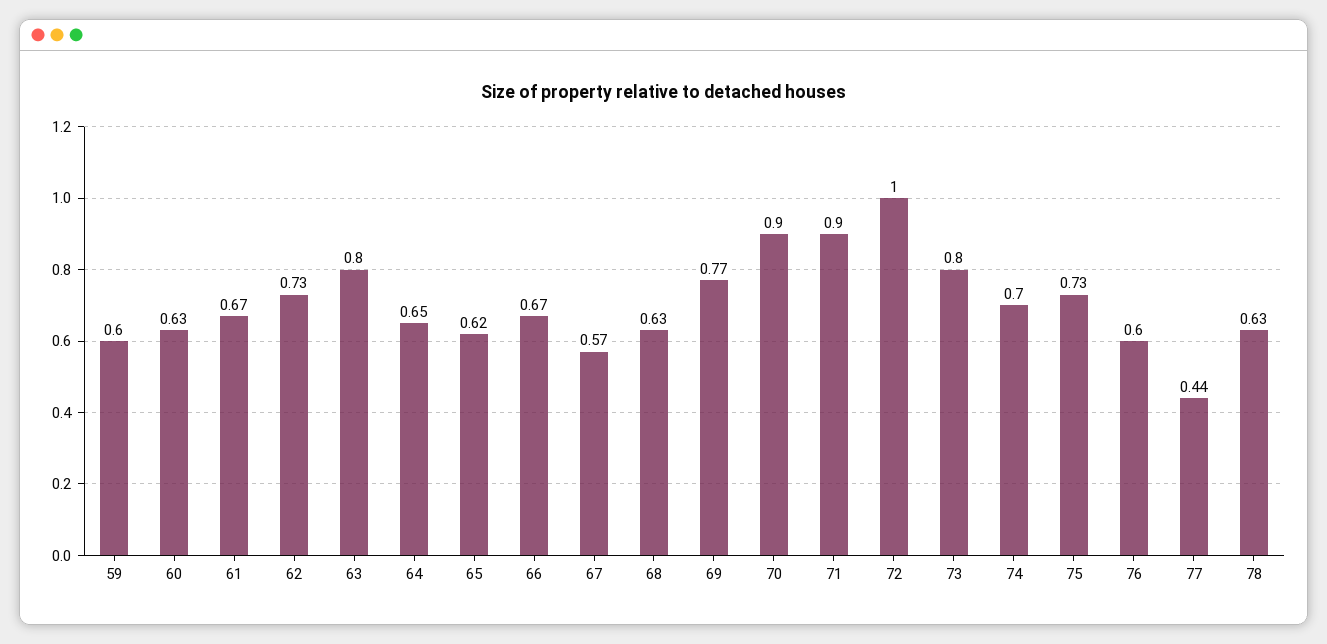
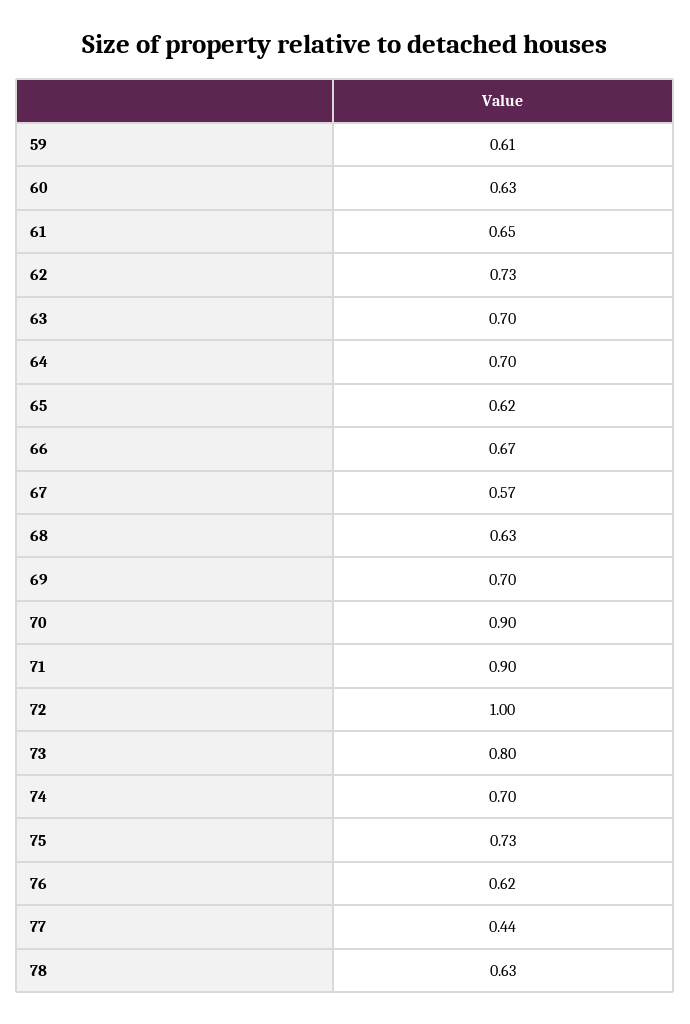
59: 0.6 -> 0.61
61: 0.67 -> 0.65
63: 0.8 -> 0.7
64: 0.65 -> 0.7
69: 0.77 -> 0.7
76: 0.6 -> 0.62

